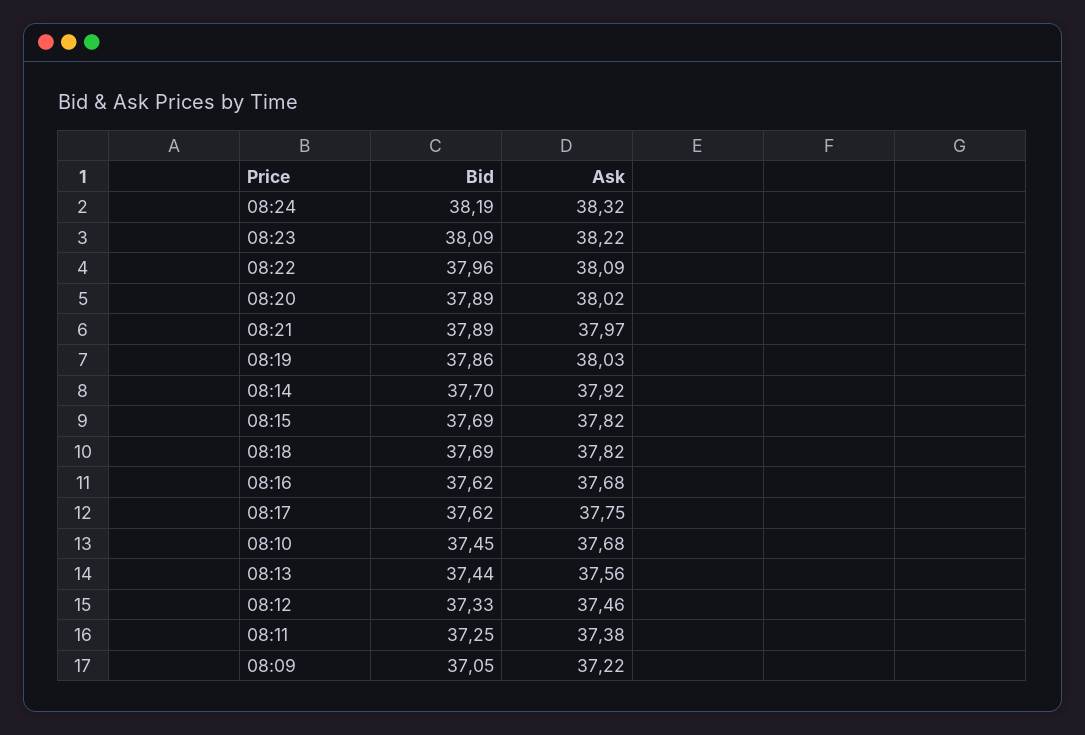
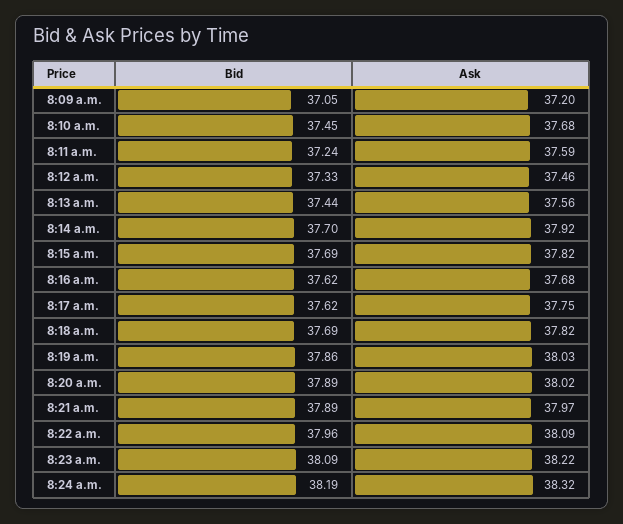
Bid, 08:11: 37.25 -> 37.24
Ask, 08:11: 37.38 -> 37.59
Ask, 08:09: 37.22 -> 37.2

